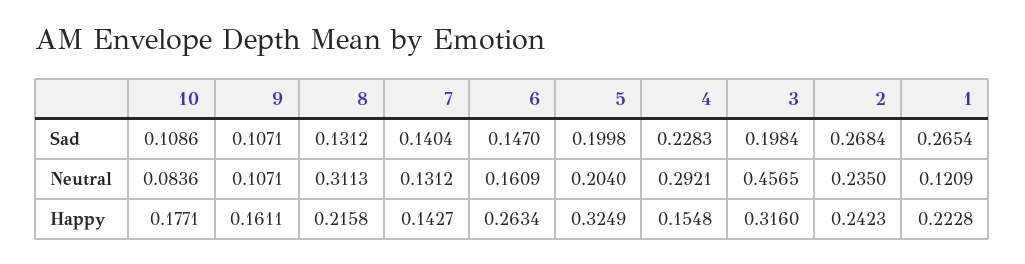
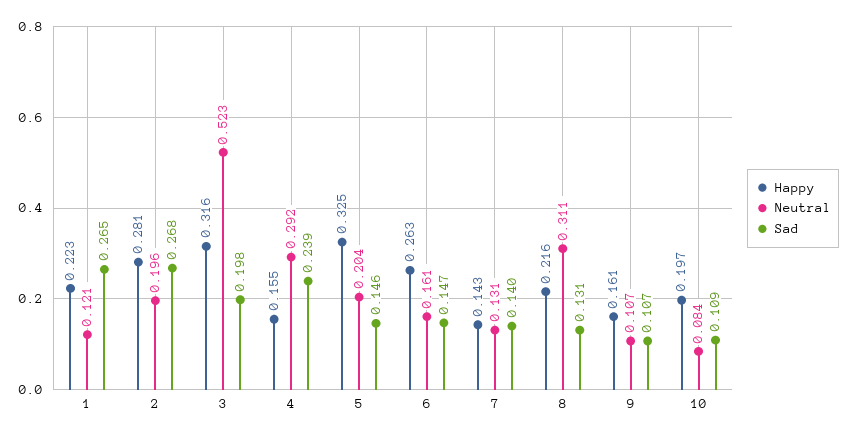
Sad, 5: 0.1998 -> 0.146
Sad, 4: 0.2283 -> 0.239
Neutral, 3: 0.4565 -> 0.523
Neutral, 2: 0.235 -> 0.196
Happy, 10: 0.1771 -> 0.197
Happy, 2: 0.2423 -> 0.281

